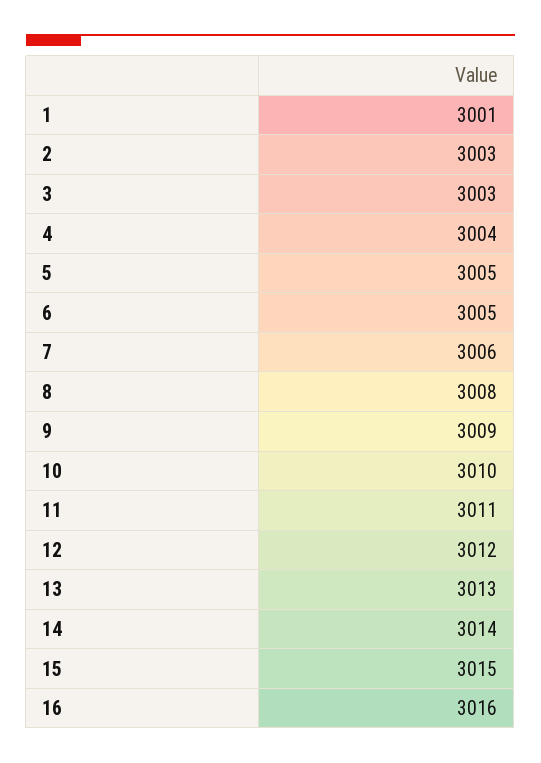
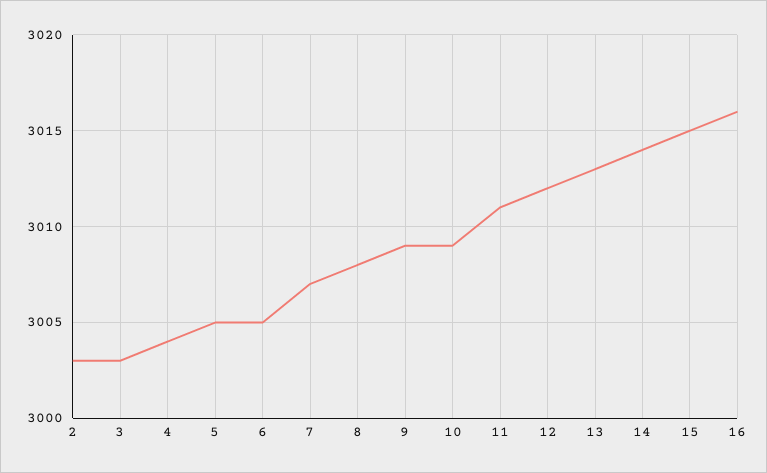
1: 3001 -> none
7: 3006 -> 3007
10: 3010 -> 3009

